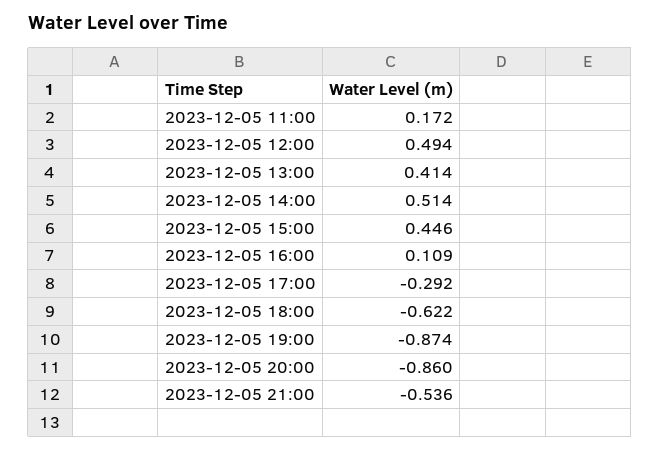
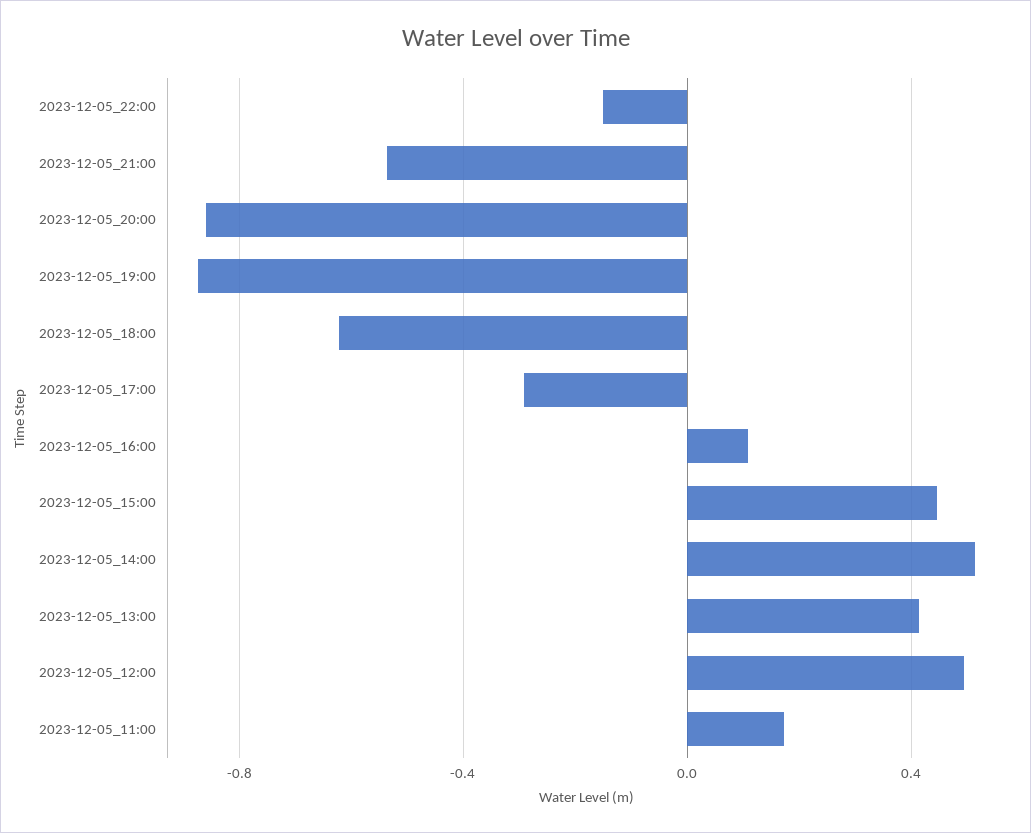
2023-12-05_22:00: none -> -0.15

